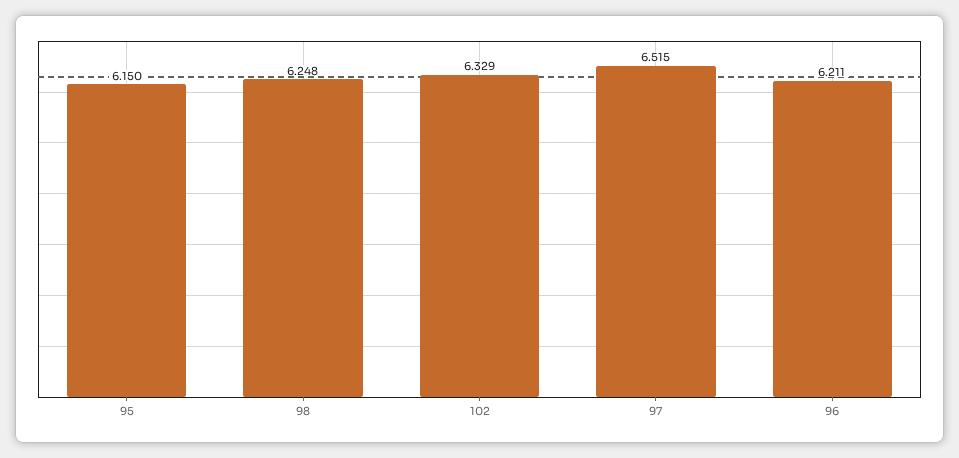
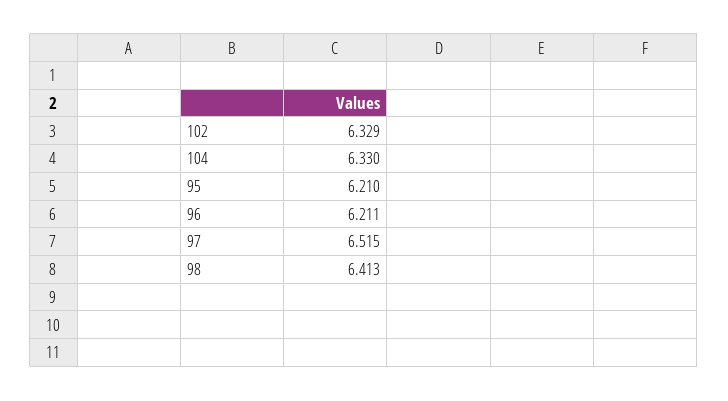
95: 6.15 -> 6.21
98: 6.248 -> 6.413
104: none -> 6.33

